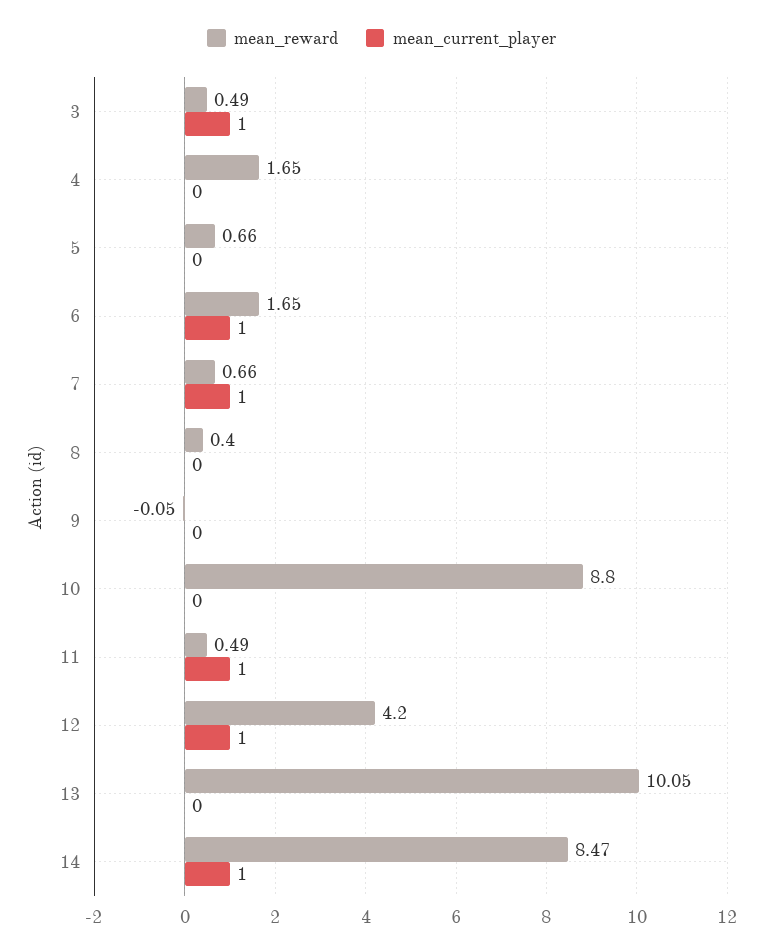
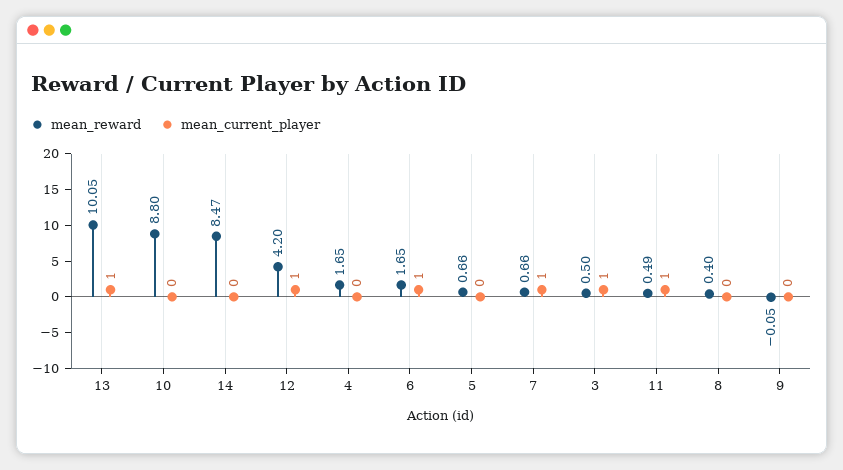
mean_reward, 3: 0.49 -> 0.5
mean_current_player, 13: 0 -> 1
mean_current_player, 14: 1 -> 0

